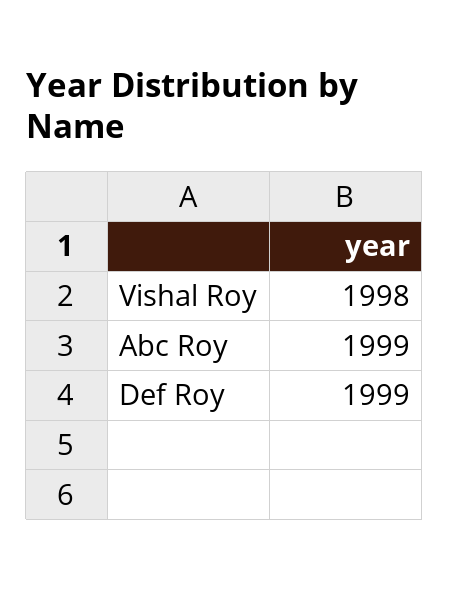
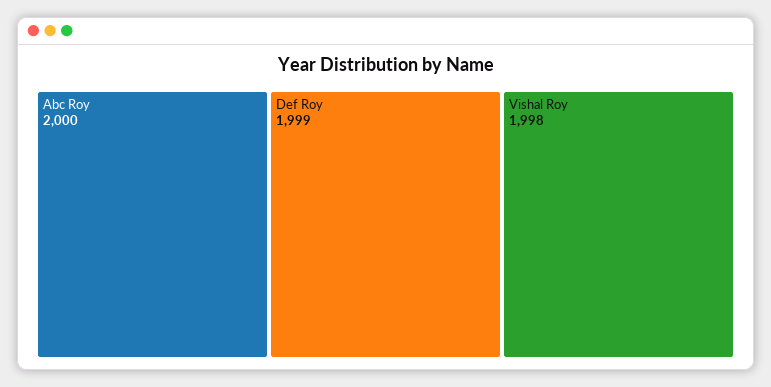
Abc Roy: 1999 -> 2000

